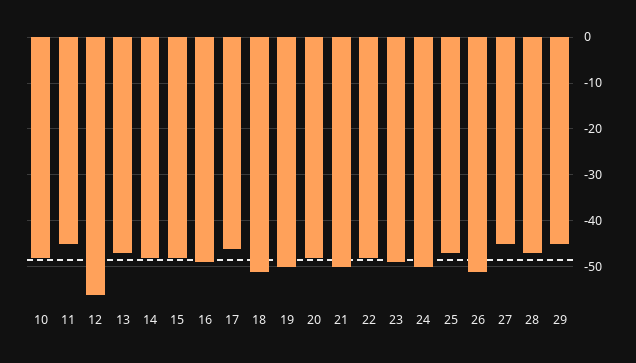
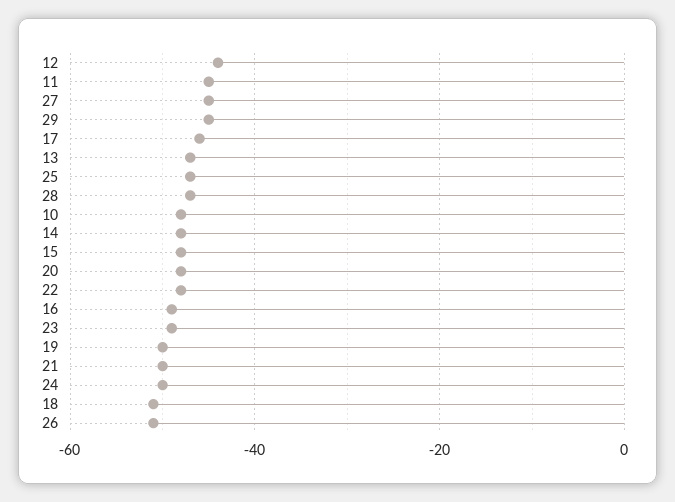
12: -55 -> -45

